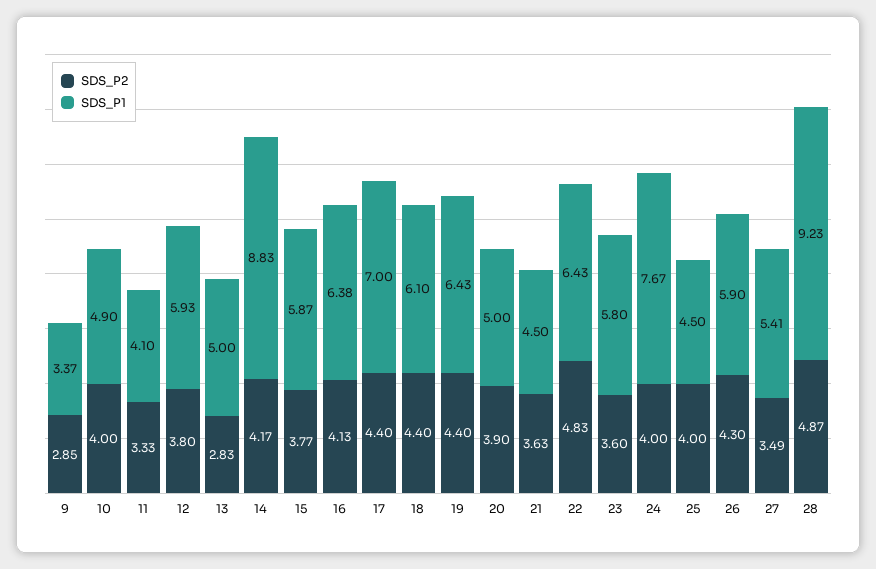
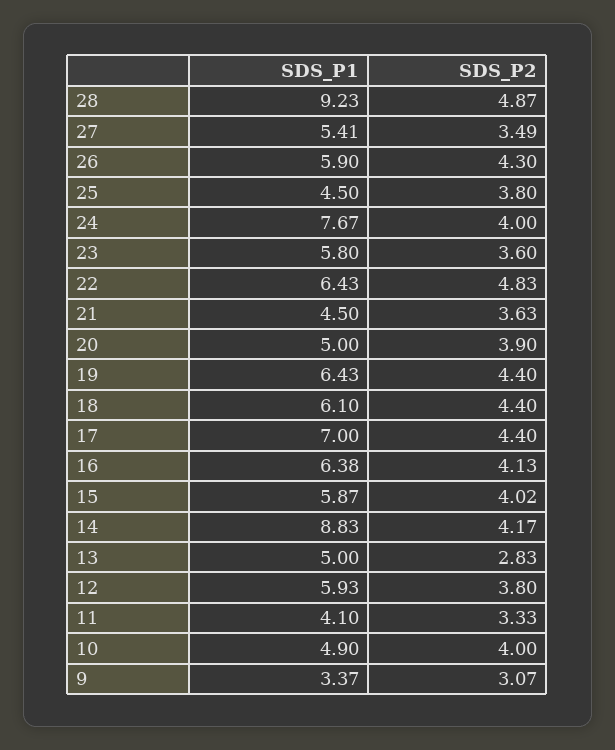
SDS_P2, 9: 2.85 -> 3.07
SDS_P2, 15: 3.77 -> 4.02
SDS_P2, 25: 4 -> 3.8

